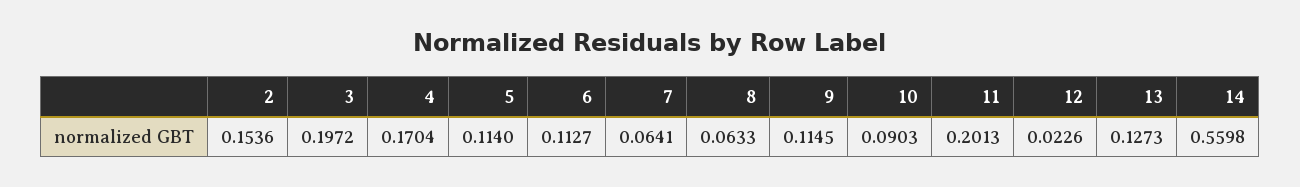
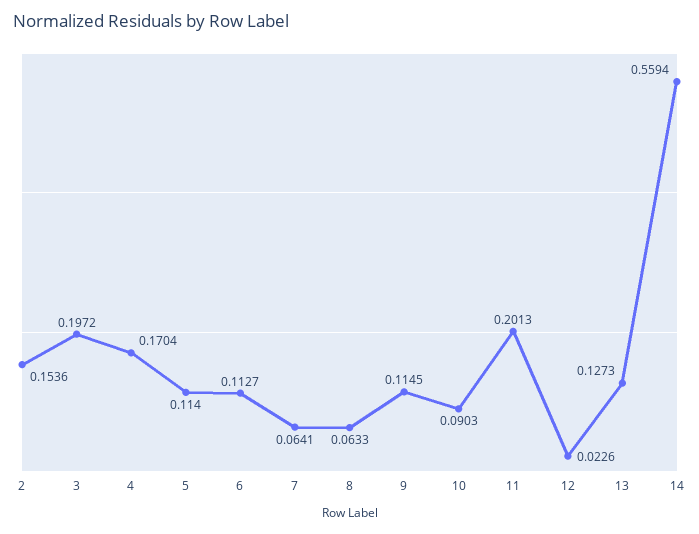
14: 0.5598 -> 0.5594

